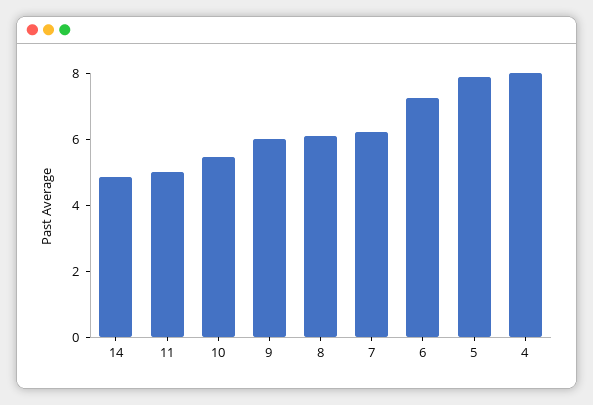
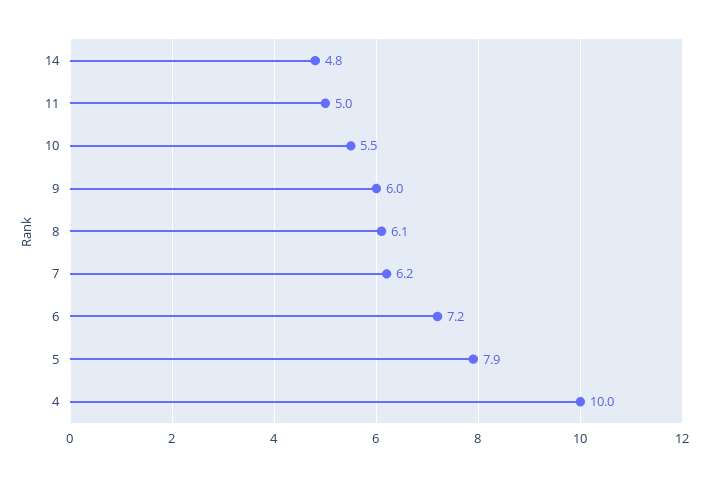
4: 8 -> 10

